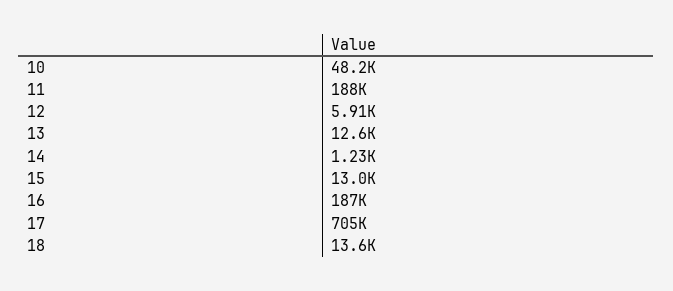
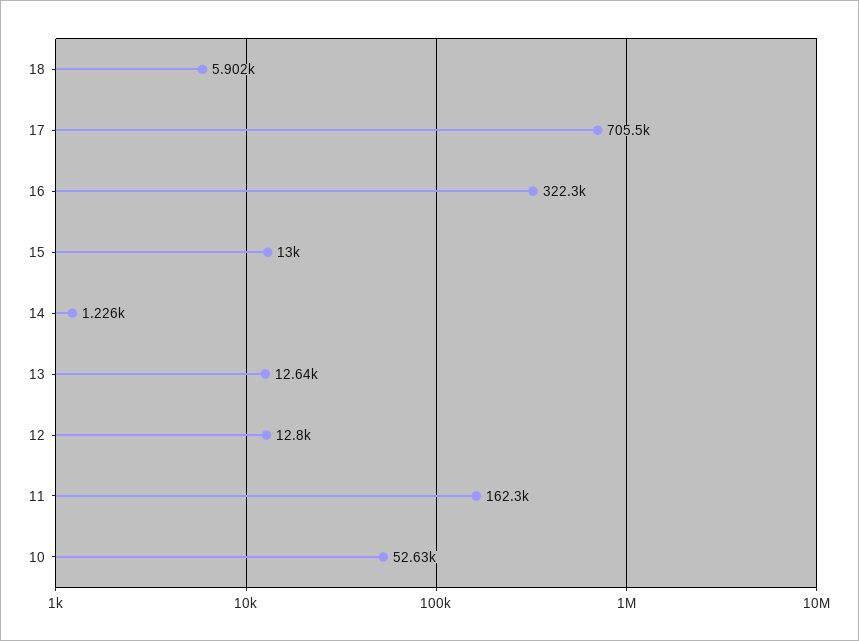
10: 48200 -> 52630
11: 188000 -> 162300
12: 5910 -> 12800
16: 187000 -> 322300
18: 13600 -> 5902

